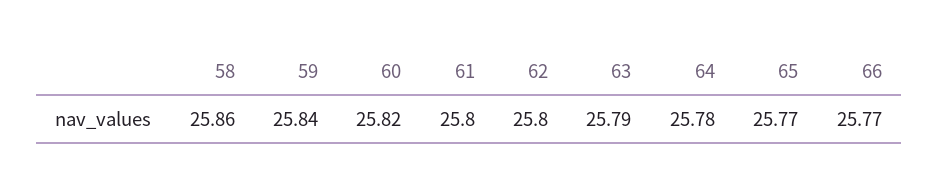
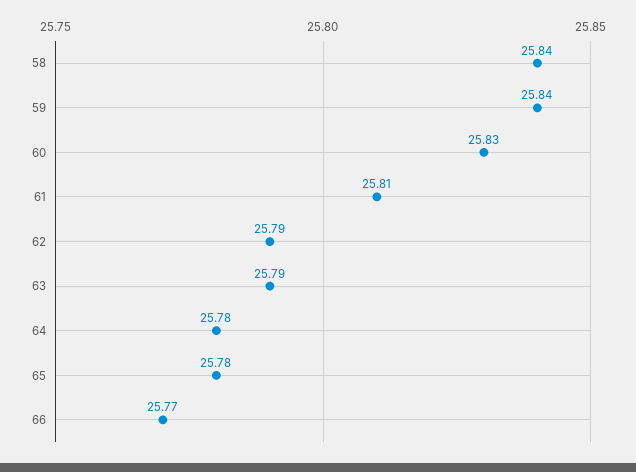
58: 25.86 -> 25.84
60: 25.82 -> 25.83
61: 25.8 -> 25.81
62: 25.8 -> 25.79
65: 25.77 -> 25.78

